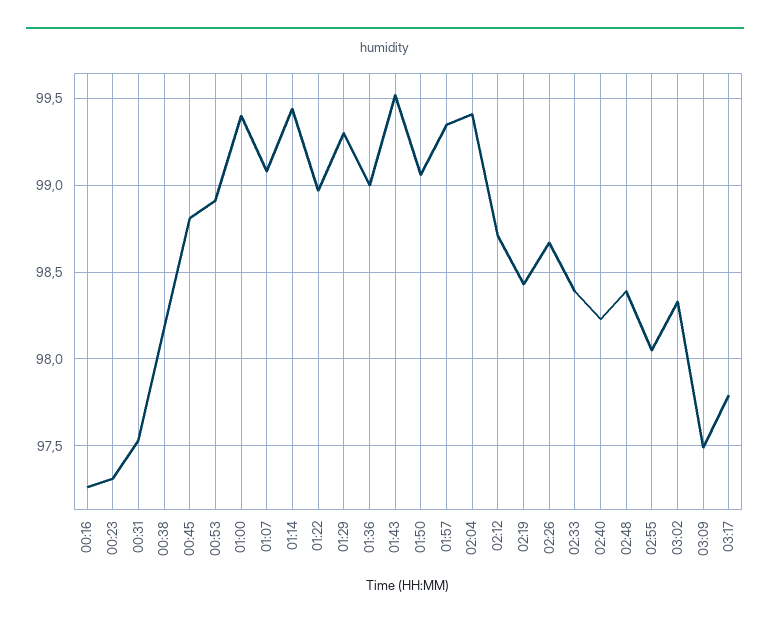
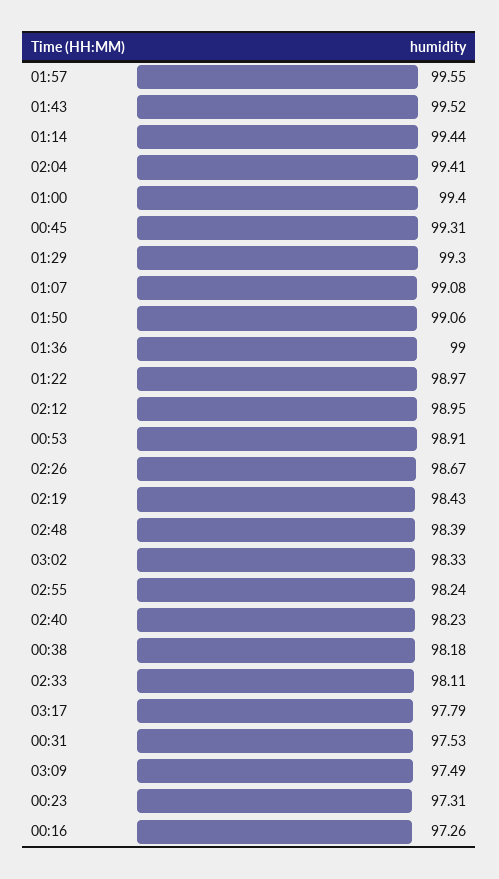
00:45: 98.8 -> 99.31
01:57: 99.35 -> 99.55
02:12: 98.7 -> 98.95
02:33: 98.4 -> 98.11
02:55: 98.05 -> 98.24

